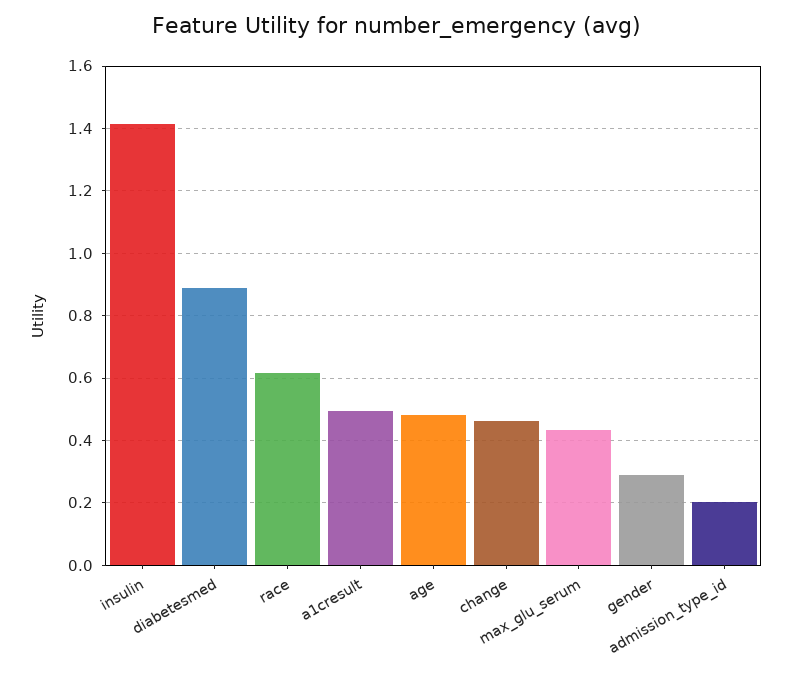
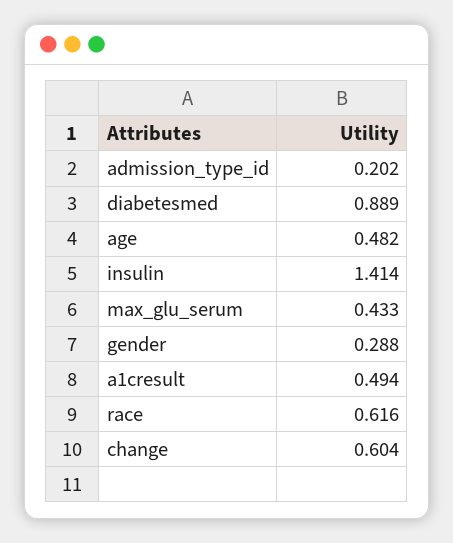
change: 0.46 -> 0.604

